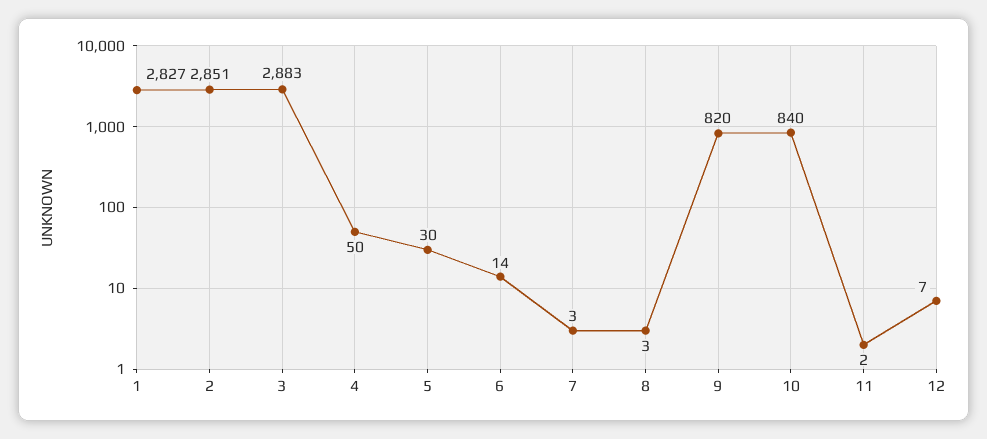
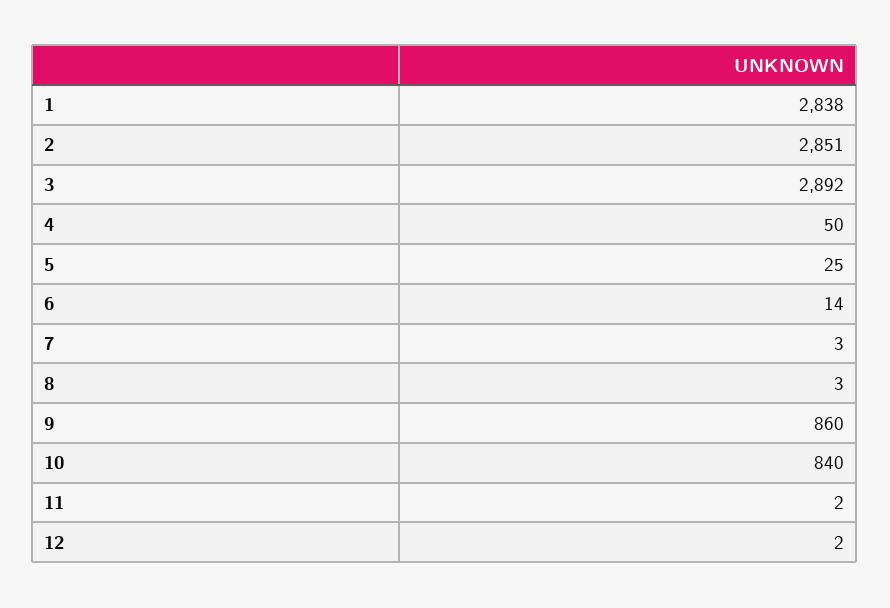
1: 2827 -> 2838
3: 2883 -> 2892
5: 30 -> 25
9: 820 -> 860
12: 7 -> 2

